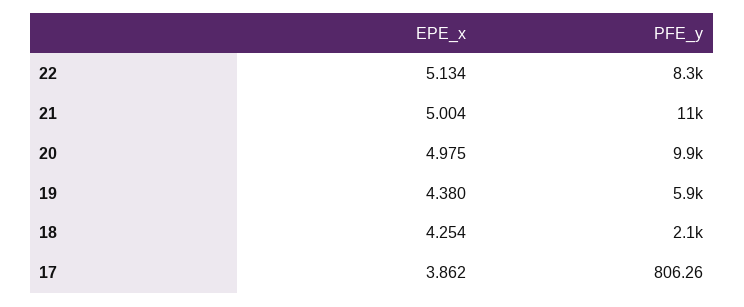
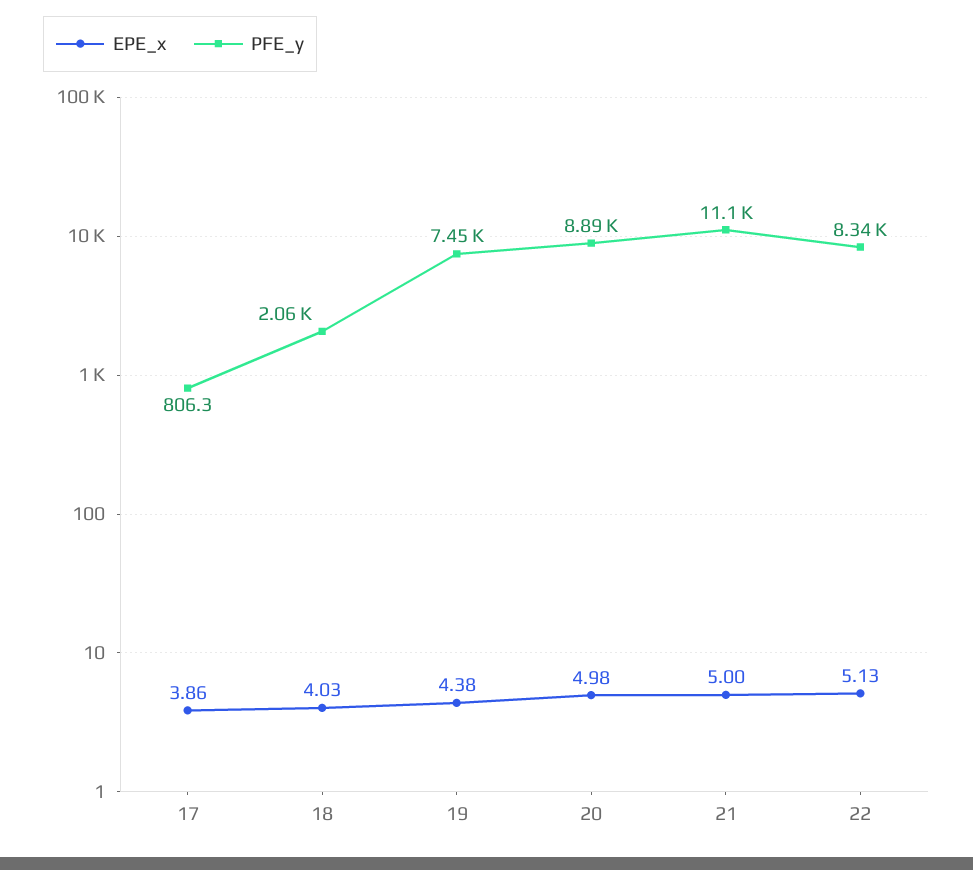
PFE_y, 20: 9900 -> 8890
PFE_y, 19: 5900 -> 7450
EPE_x, 18: 4.254 -> 4.03

